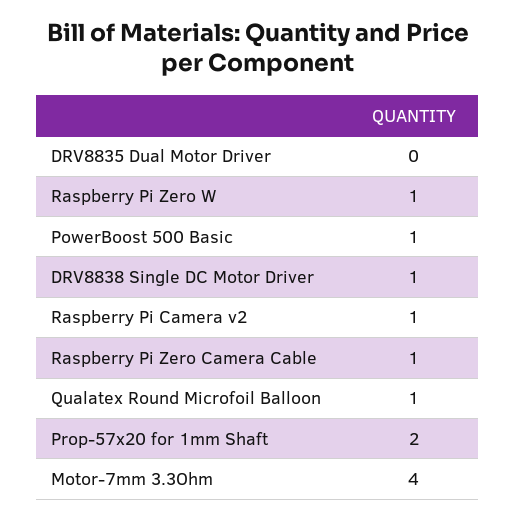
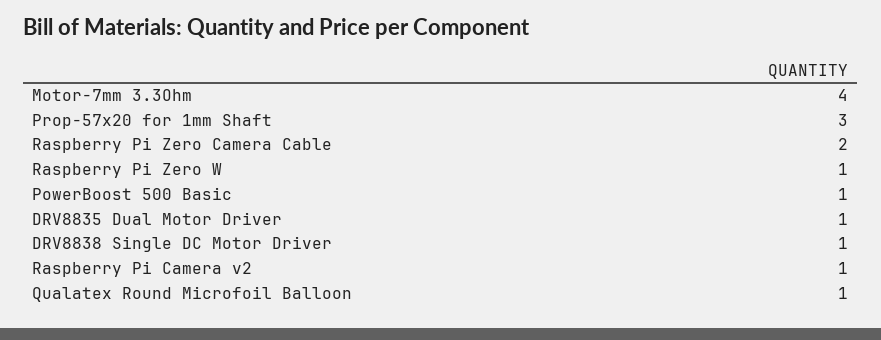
DRV8835 Dual Motor Driver: 0 -> 1
Raspberry Pi Zero Camera Cable: 1 -> 2
Prop-57x20 for 1mm Shaft: 2 -> 3

